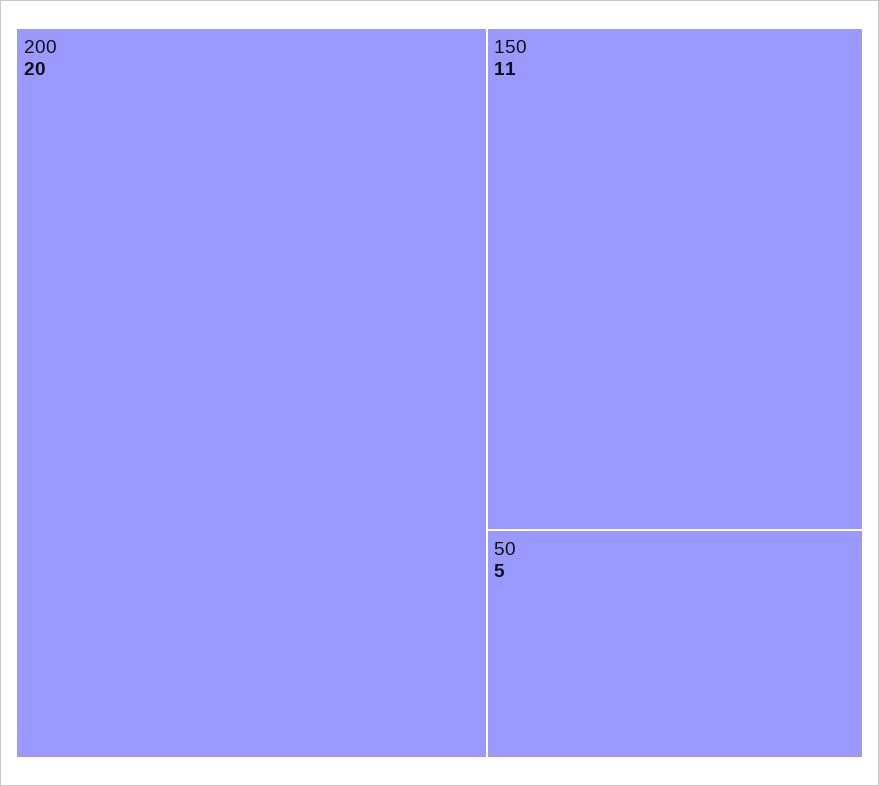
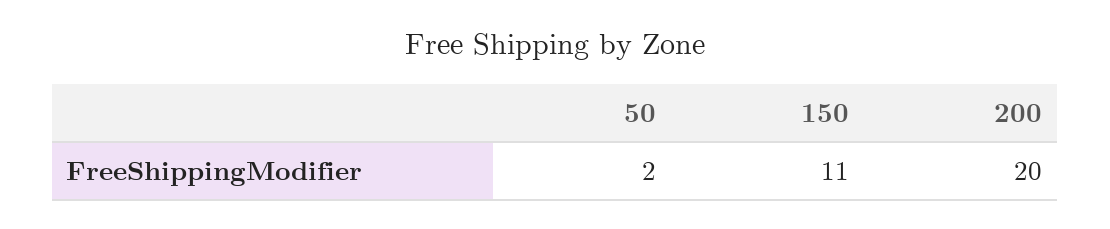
50: 5 -> 2

